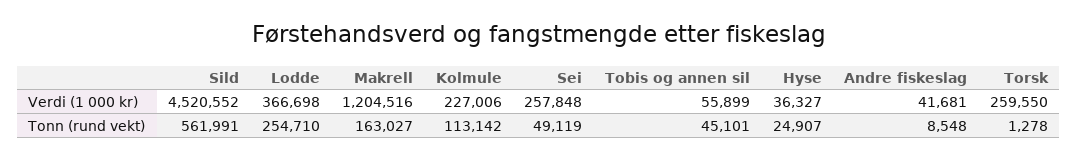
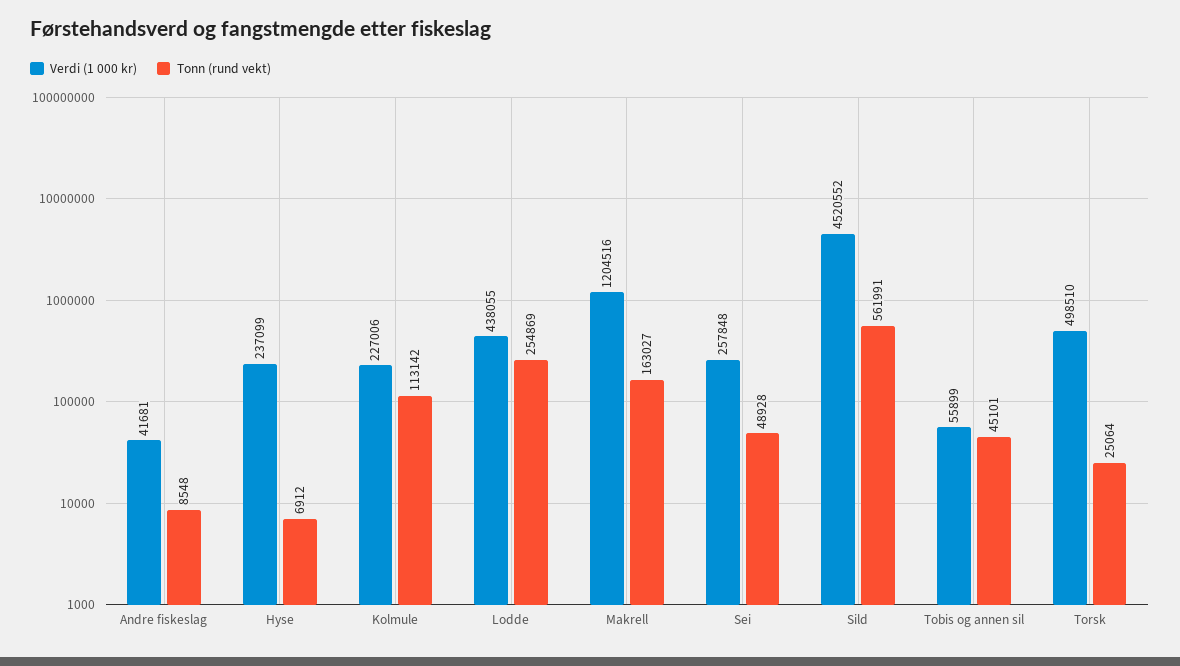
Verdi (1 000 kr), Lodde: 366698 -> 438055
Verdi (1 000 kr), Hyse: 36327 -> 237099
Verdi (1 000 kr), Torsk: 259550 -> 498510
Tonn (rund vekt), Lodde: 254710 -> 254869
Tonn (rund vekt), Sei: 49119 -> 48928
Tonn (rund vekt), Hyse: 24907 -> 6912
Tonn (rund vekt), Torsk: 1278 -> 25064

